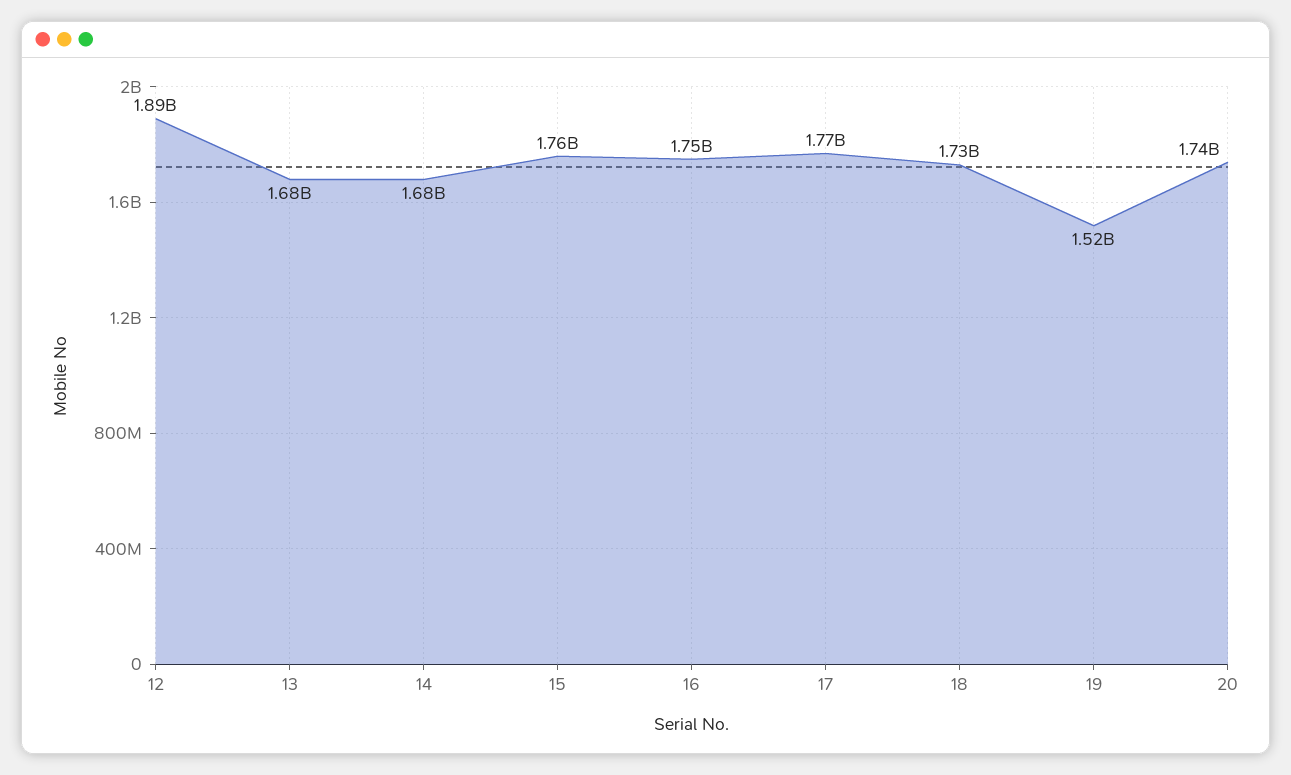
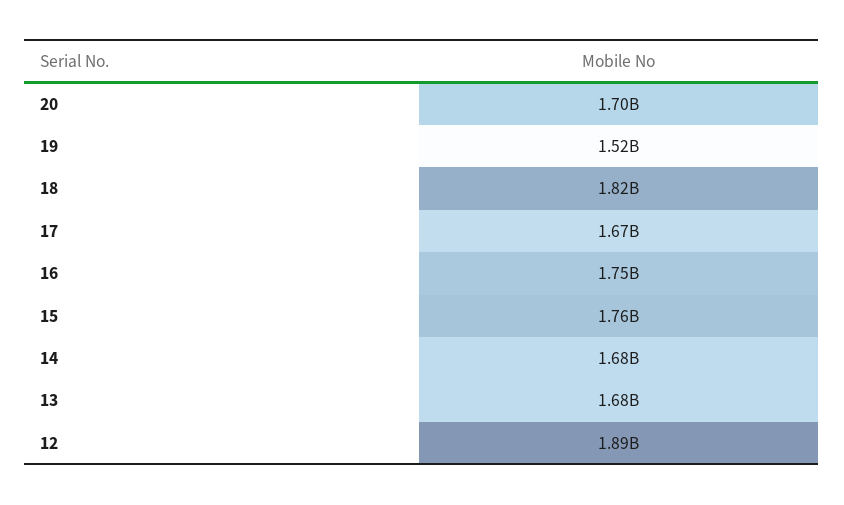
17: 1770000000 -> 1670000000
18: 1730000000 -> 1820000000
20: 1740000000 -> 1700000000

